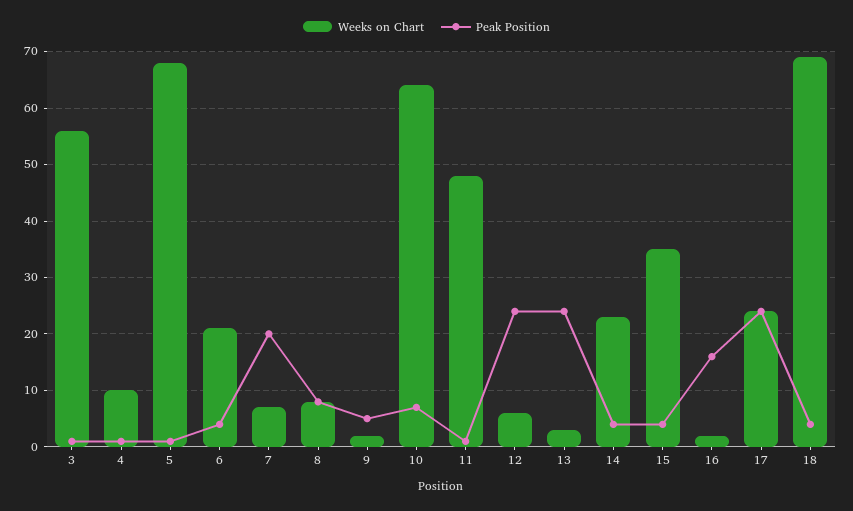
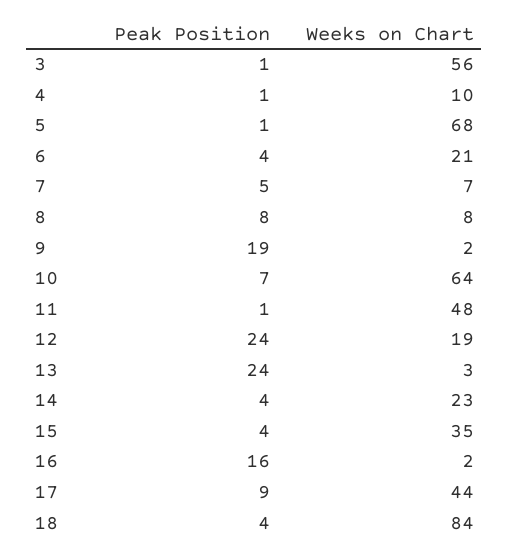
Peak Position, 7: 20 -> 5
Peak Position, 9: 5 -> 19
Weeks on Chart, 12: 5 -> 19
Weeks on Chart, 17: 25 -> 44
Peak Position, 17: 25 -> 9
Weeks on Chart, 18: 70 -> 84

